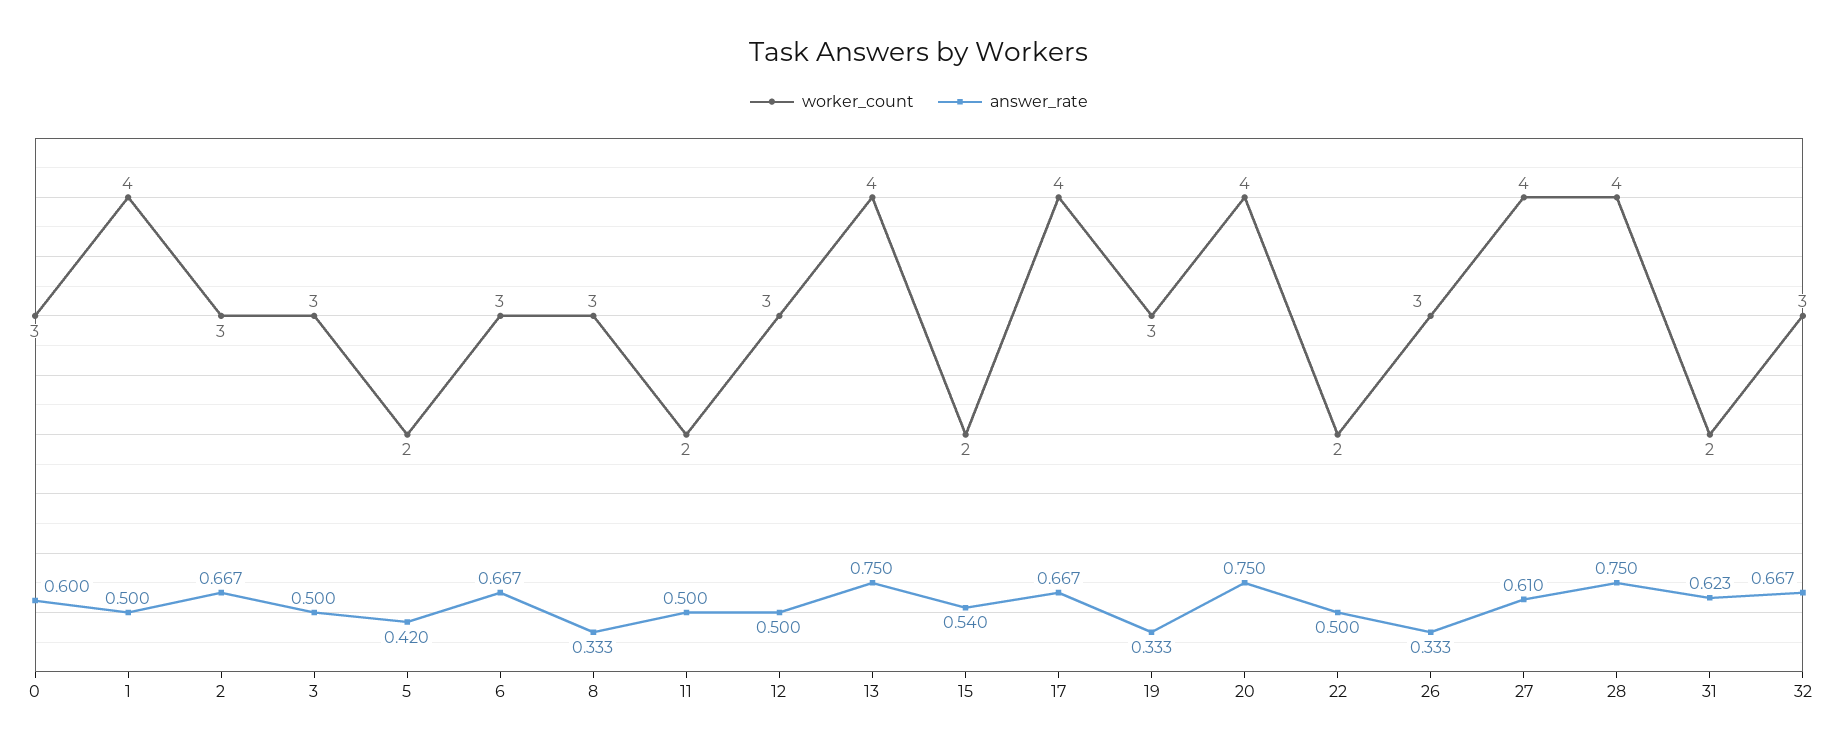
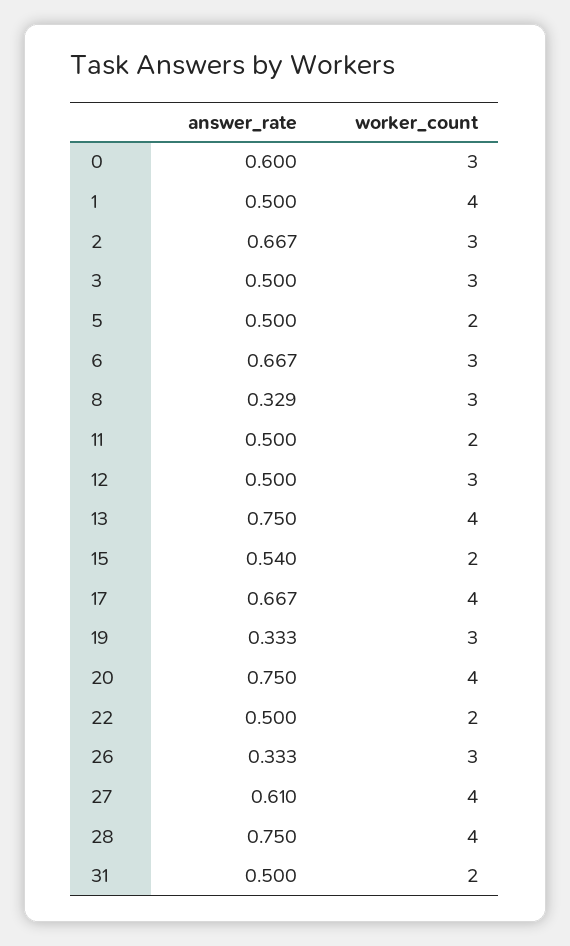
answer_rate, 5: 0.42 -> 0.5
answer_rate, 8: 0.333 -> 0.329
answer_rate, 31: 0.623 -> 0.5
worker_count, 32: 3 -> none
answer_rate, 32: 0.667 -> none

